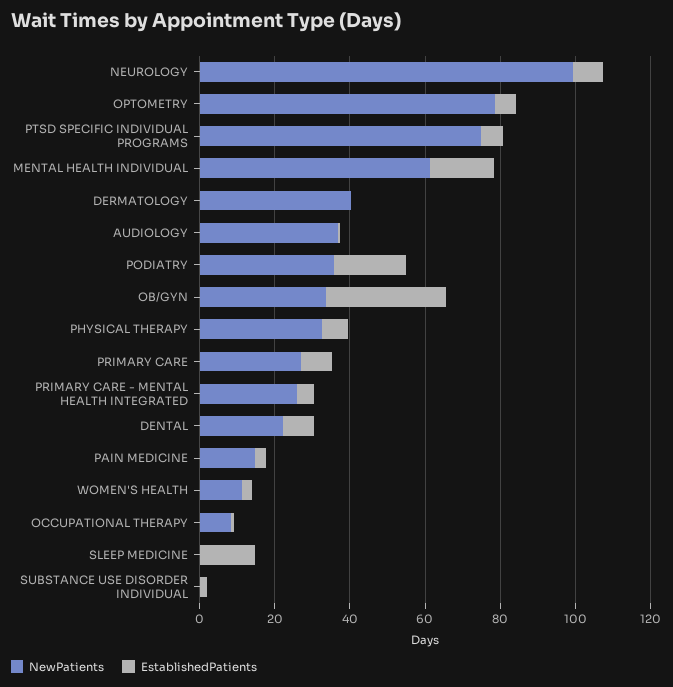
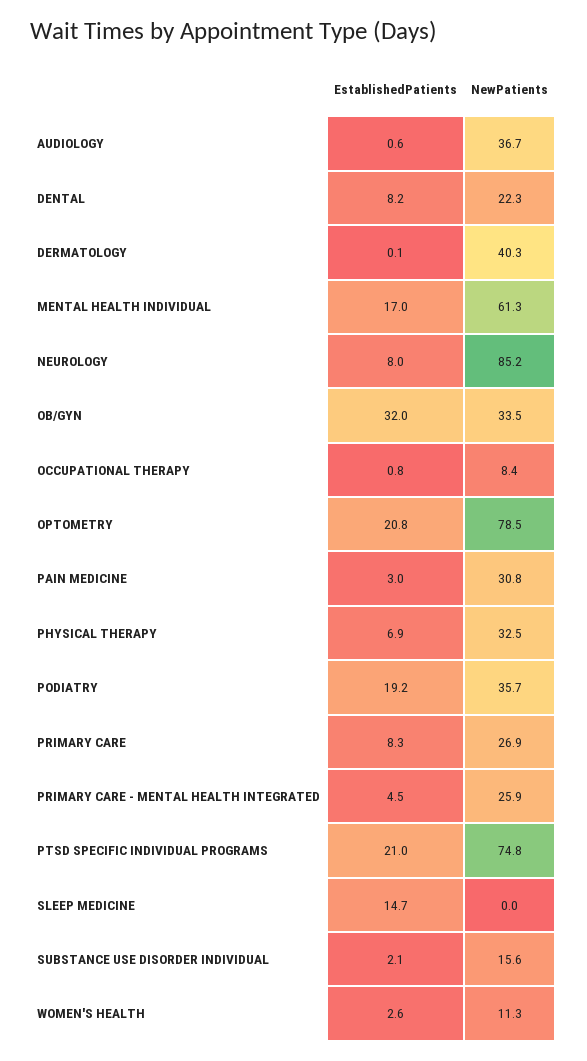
NewPatients, NEUROLOGY: 100 -> 85.2
EstablishedPatients, OPTOMETRY: 5 -> 20.8
EstablishedPatients, PTSD SPECIFIC INDIVIDUAL PROGRAMS: 5 -> 21
NewPatients, PAIN MEDICINE: 15 -> 30.8
NewPatients, SUBSTANCE USE DISORDER INDIVIDUAL: 0 -> 15.6

